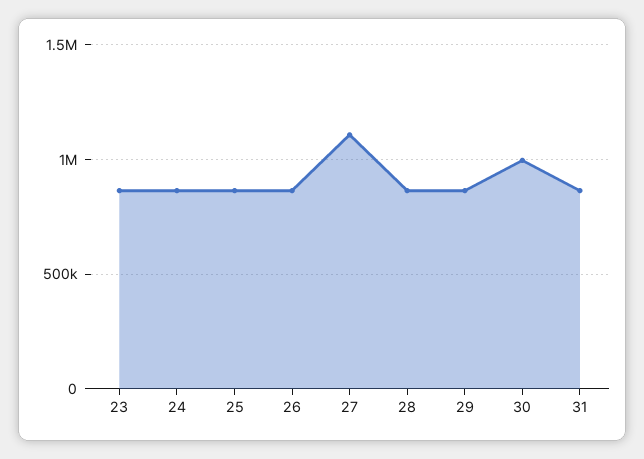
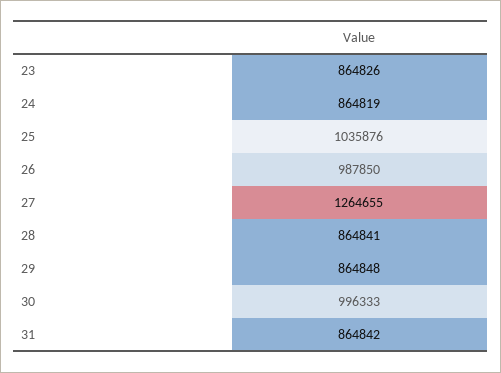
25: 850000 -> 1035876
26: 850000 -> 987850
27: 1100000 -> 1264655

